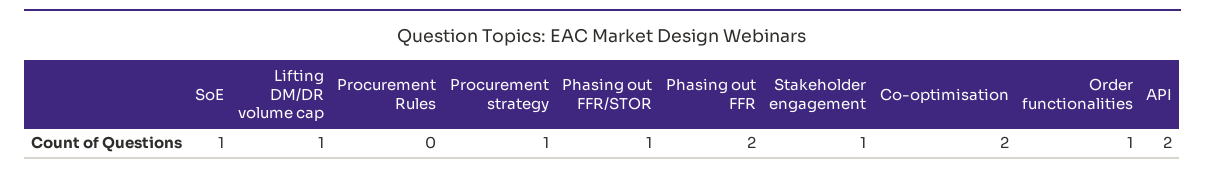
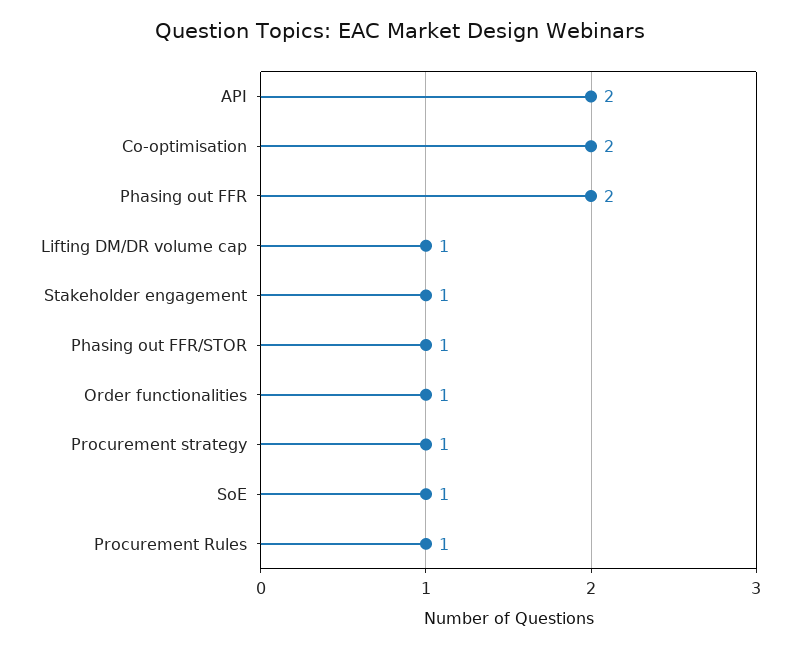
Procurement Rules: 0 -> 1

